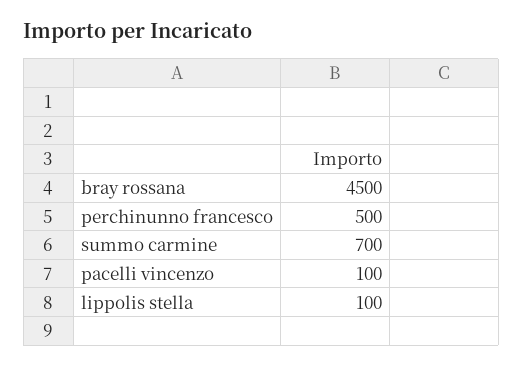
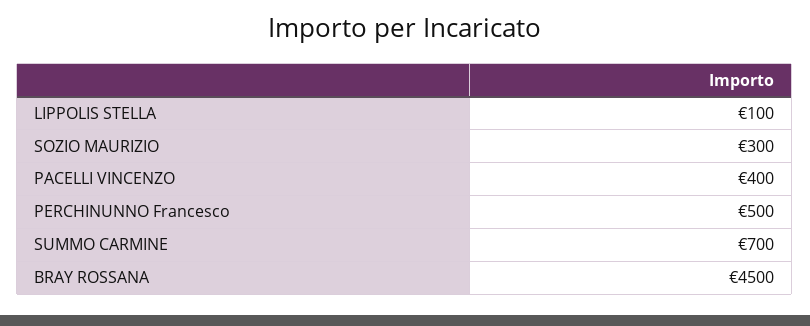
pacelli vincenzo: 100 -> 400
SOZIO MAURIZIO: none -> 300

